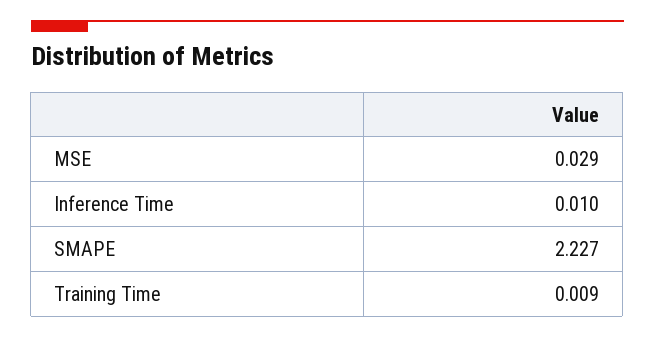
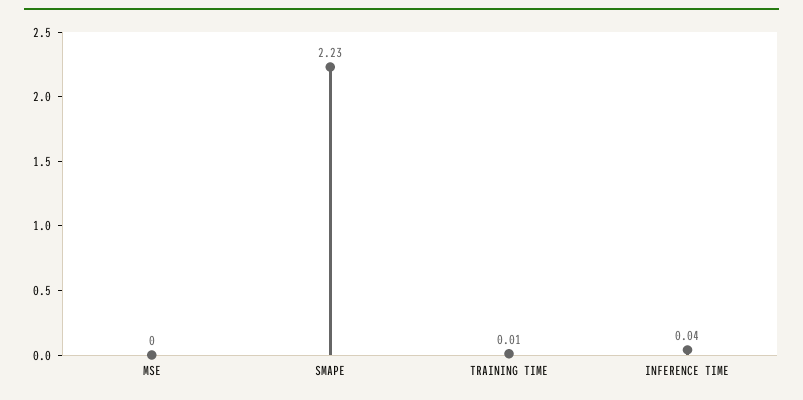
MSE: 0.029 -> 0
Inference Time: 0.01 -> 0.04

